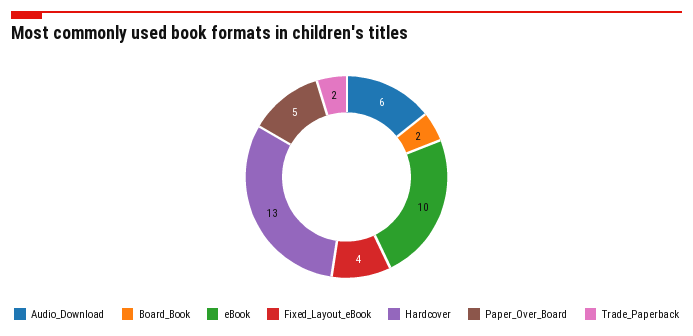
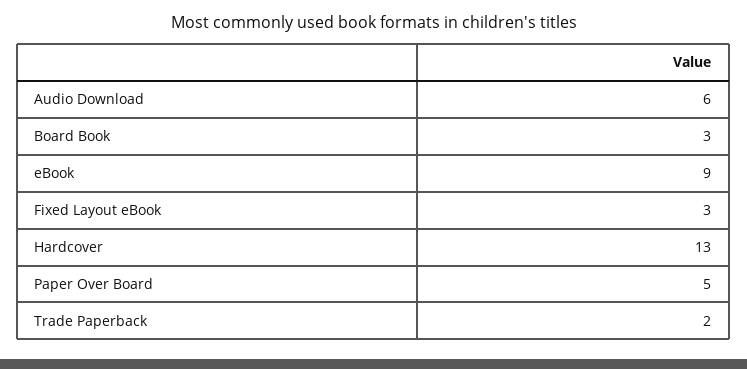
Board_Book: 2 -> 3
eBook: 10 -> 9
Fixed_Layout_eBook: 4 -> 3

